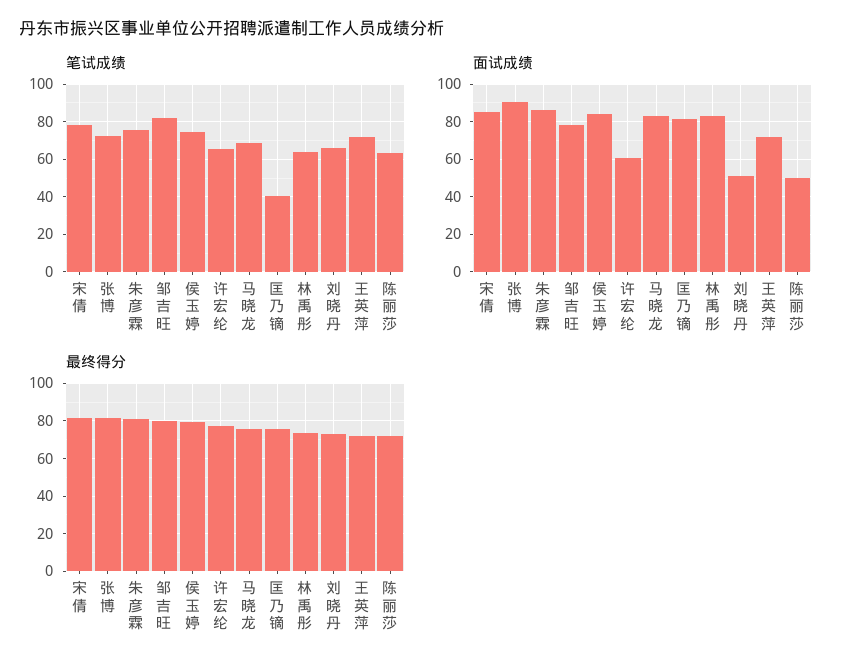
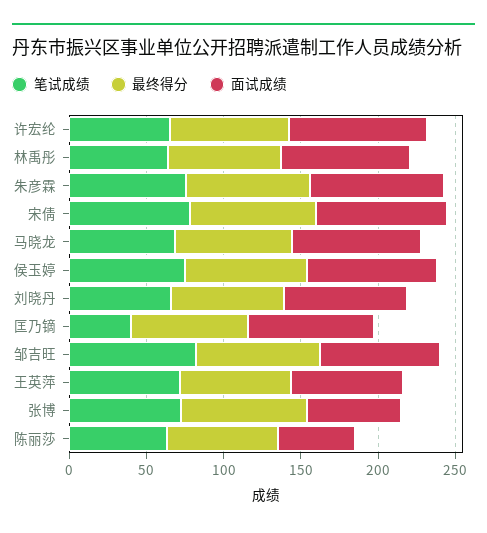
面试成绩, 张博: 90 -> 60
面试成绩, 许宏纶: 60 -> 90
面试成绩, 刘晓丹: 50 -> 80

